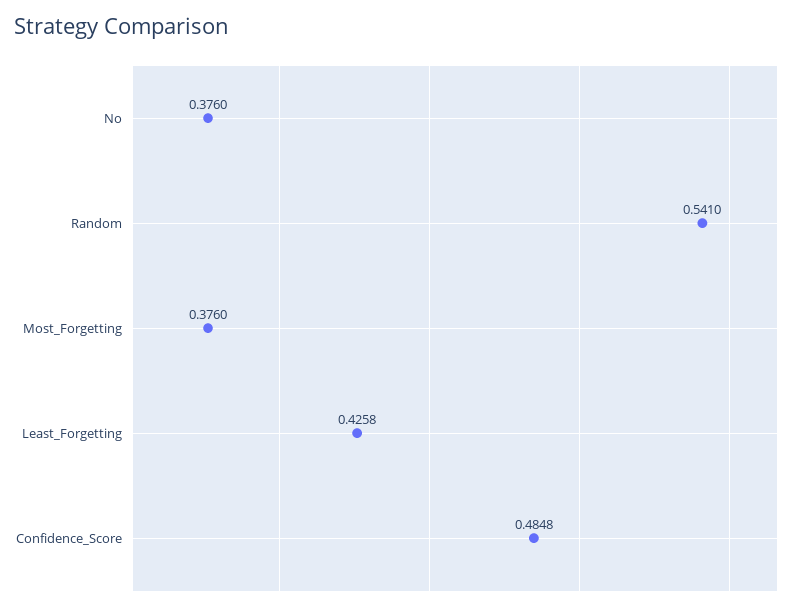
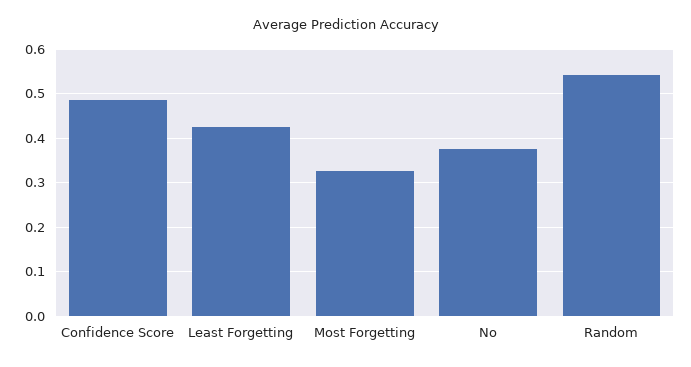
Most_Forgetting: 0.376 -> 0.32

